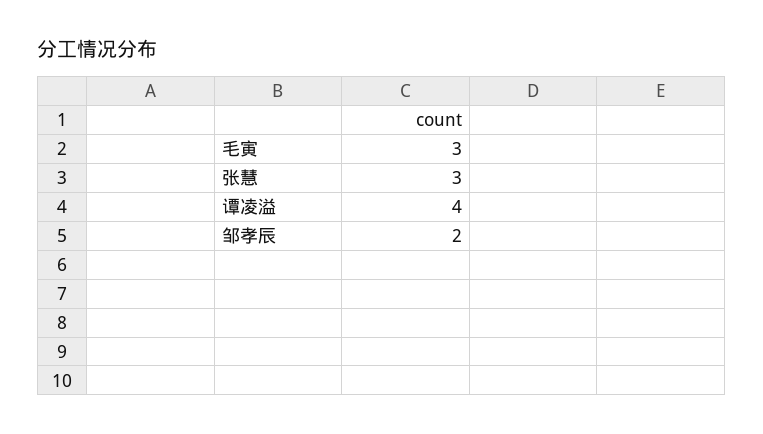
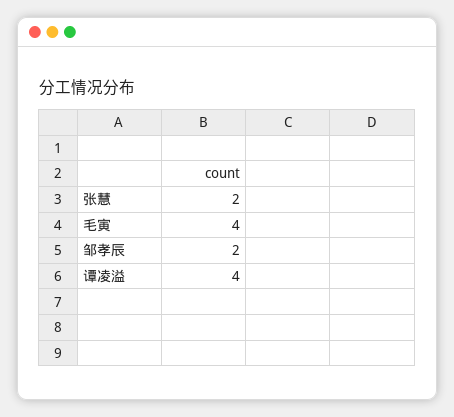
毛寅: 3 -> 4
张慧: 3 -> 2

